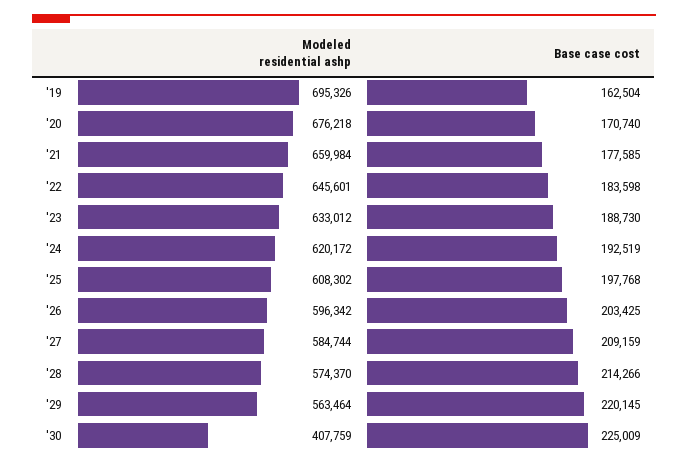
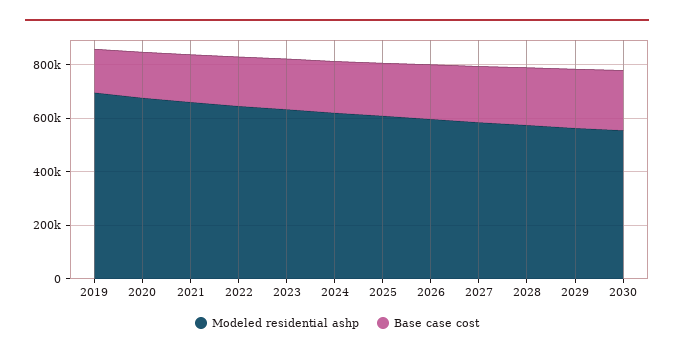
Modeled residential ashp, '30: 407759 -> 550000

